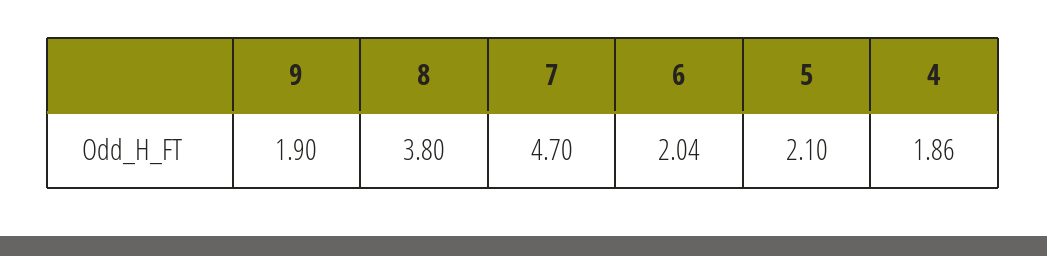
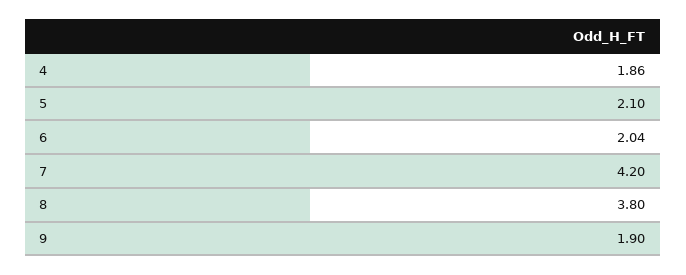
7: 4.7 -> 4.2

